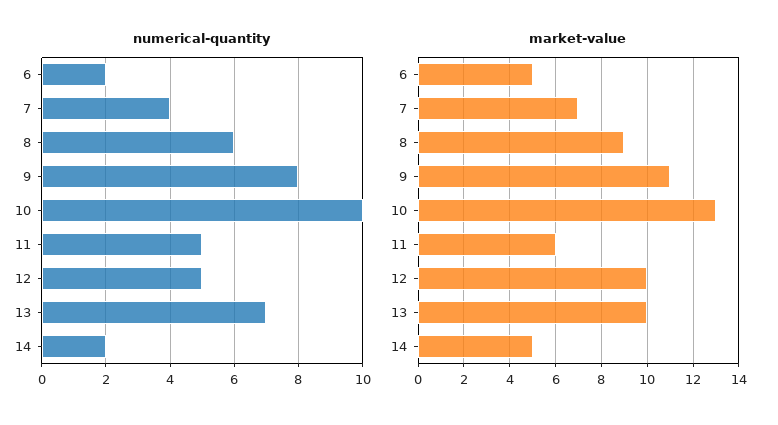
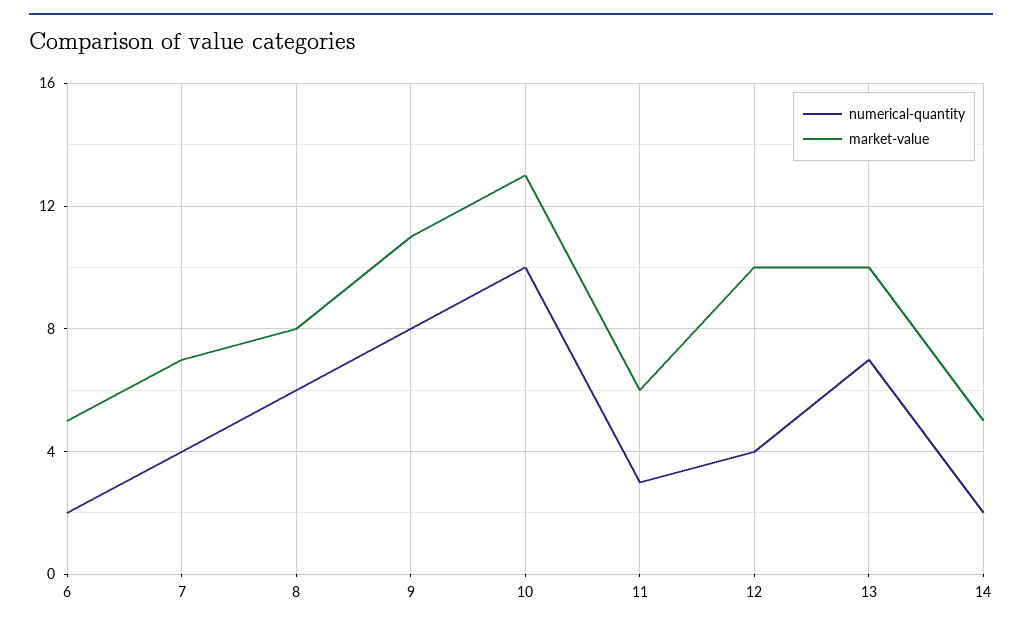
numerical-quantity, 11: 5 -> 3
numerical-quantity, 12: 5 -> 4
market-value, 8: 9 -> 8

